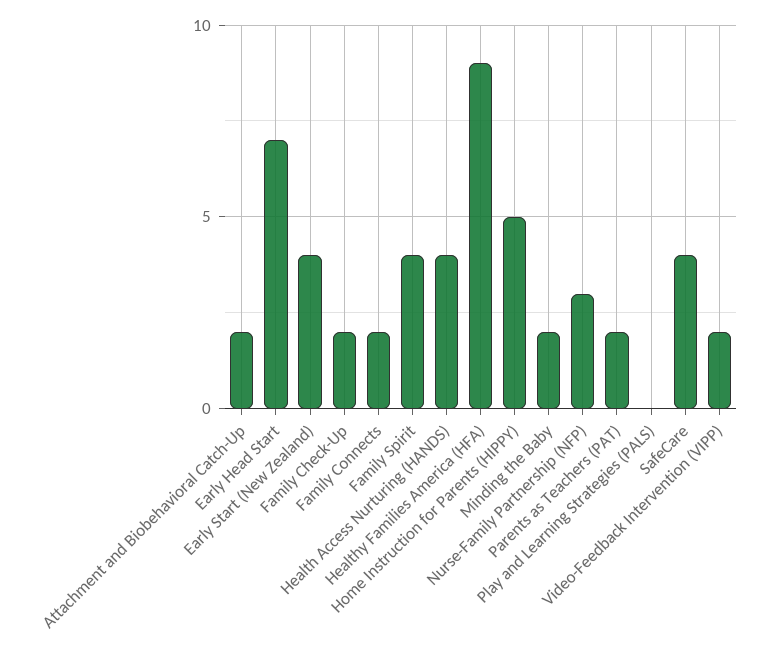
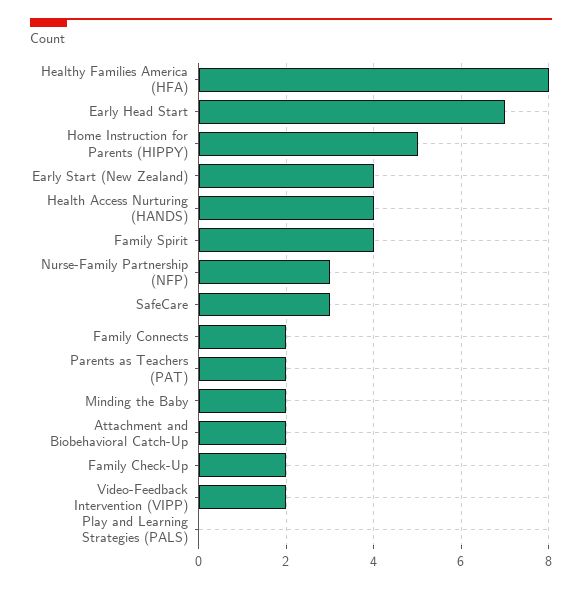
Healthy Families America (HFA): 9 -> 8
SafeCare: 4 -> 3

